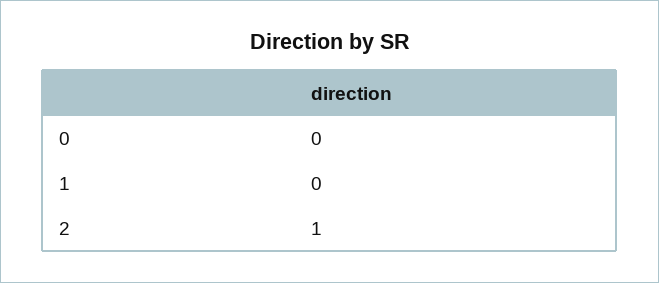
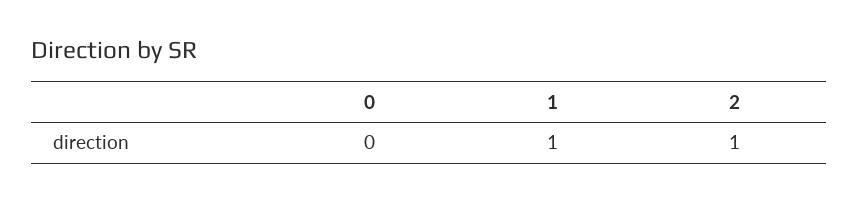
1: 0 -> 1

